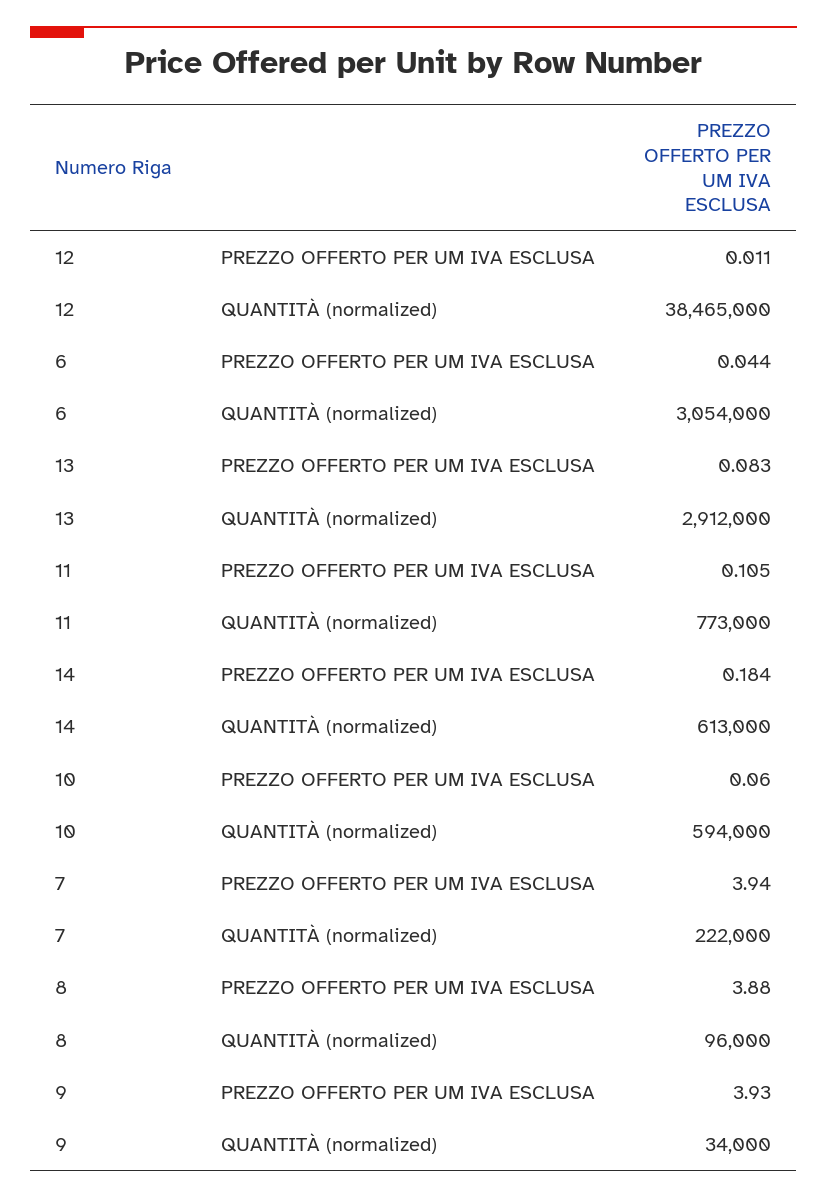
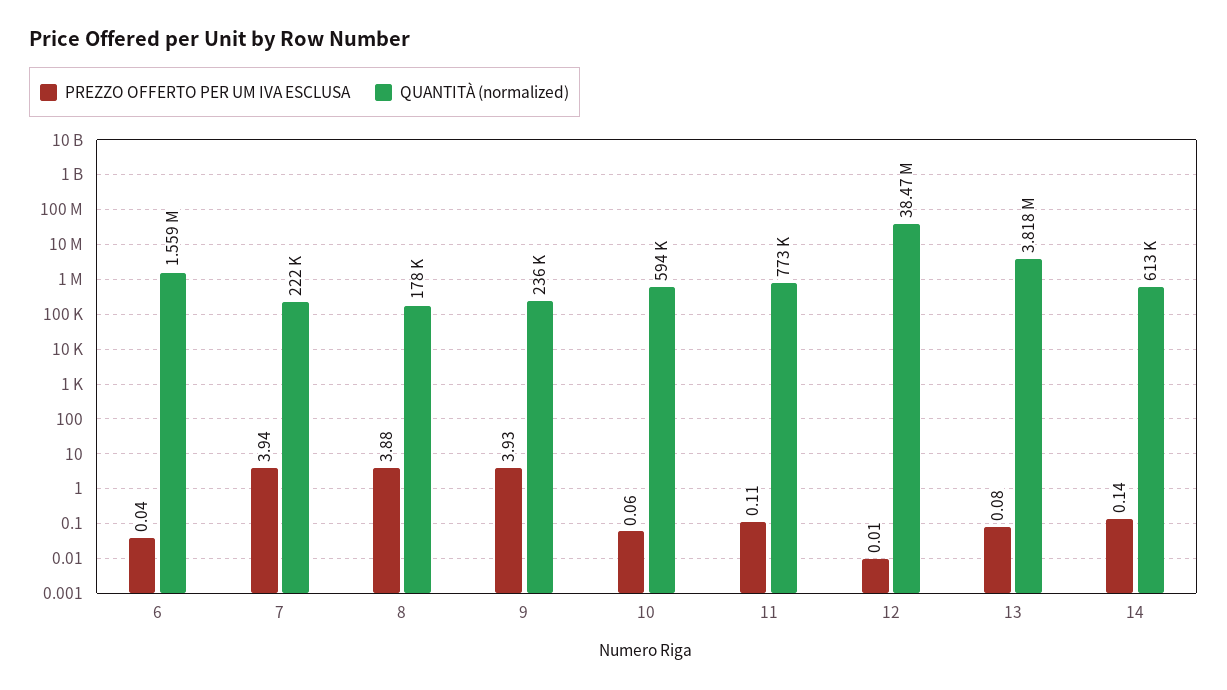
QUANTITÀ (normalized), 6: 3054000 -> 1559000
QUANTITÀ (normalized), 13: 2912000 -> 3818000
PREZZO OFFERTO PER UM IVA ESCLUSA, 14: 0.184 -> 0.14
QUANTITÀ (normalized), 8: 96000 -> 178000
QUANTITÀ (normalized), 9: 34000 -> 236000

